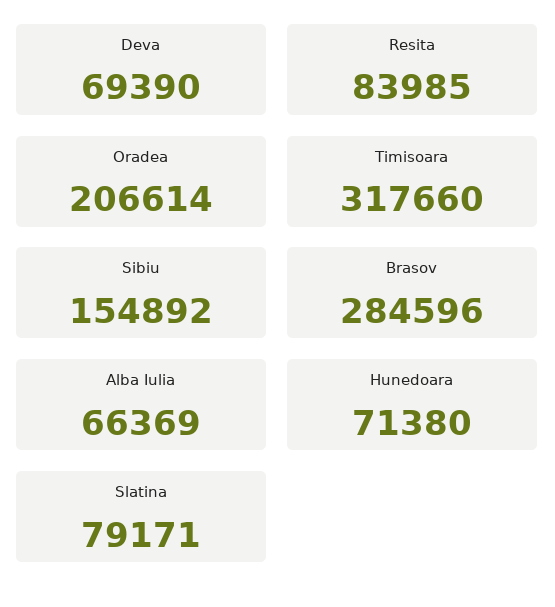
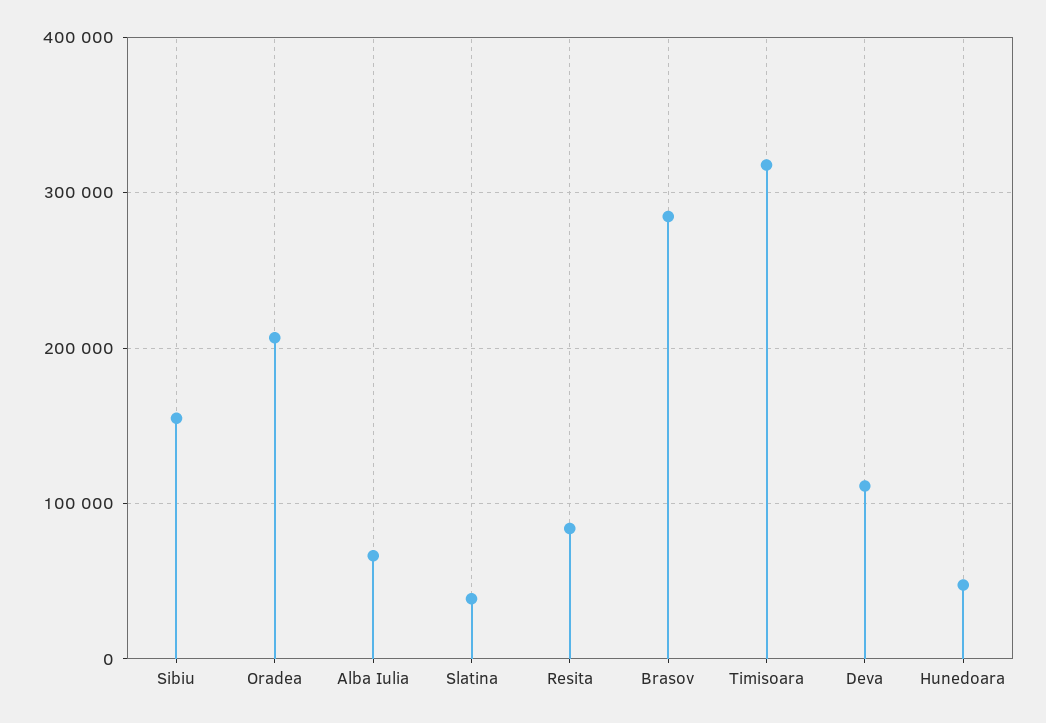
Deva: 69390 -> 110000
Hunedoara: 71380 -> 50000
Slatina: 79171 -> 40000

